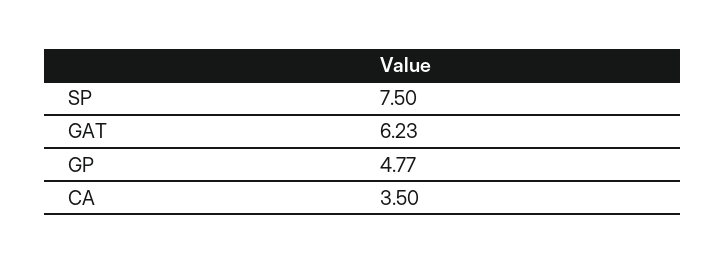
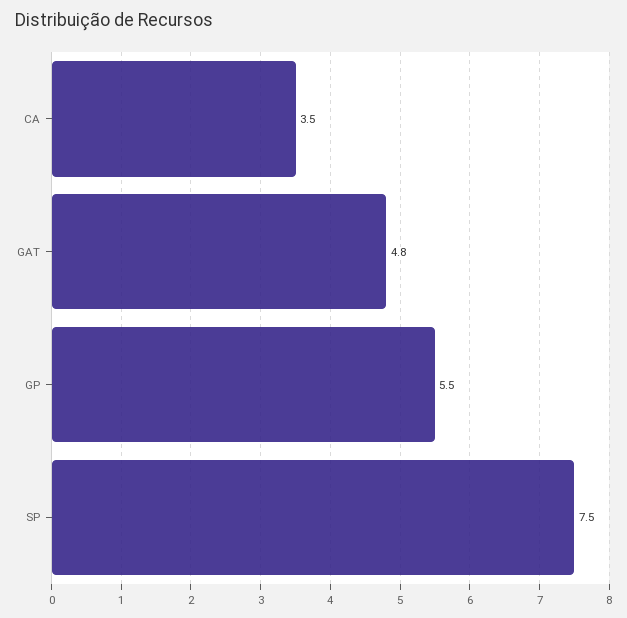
GAT: 6.23 -> 4.8
GP: 4.77 -> 5.5

